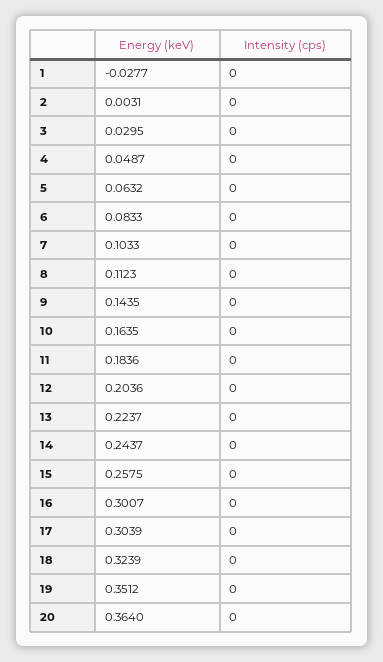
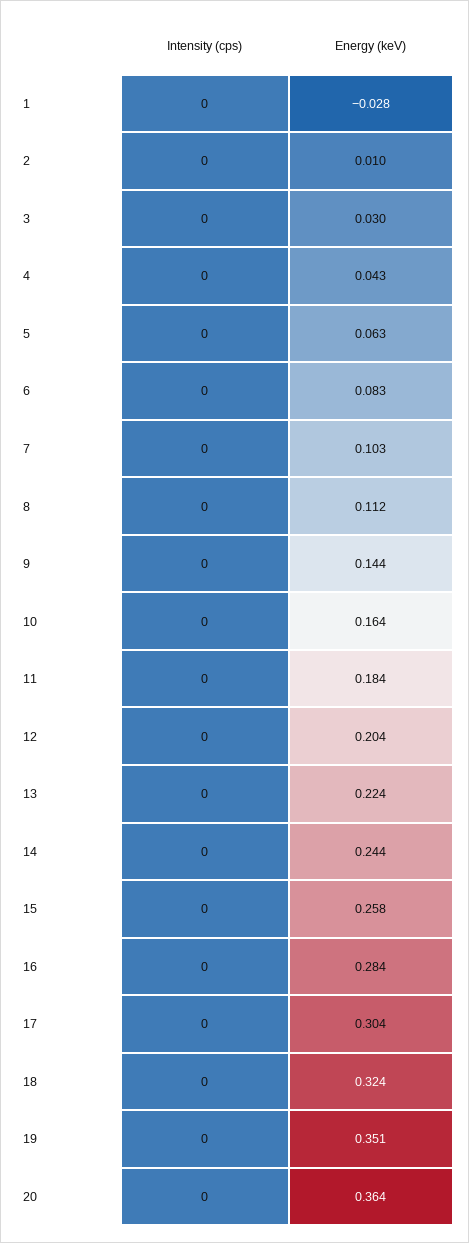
Energy (keV), 2: 0.0031 -> 0.01
Energy (keV), 4: 0.0487 -> 0.043
Energy (keV), 16: 0.3007 -> 0.284

